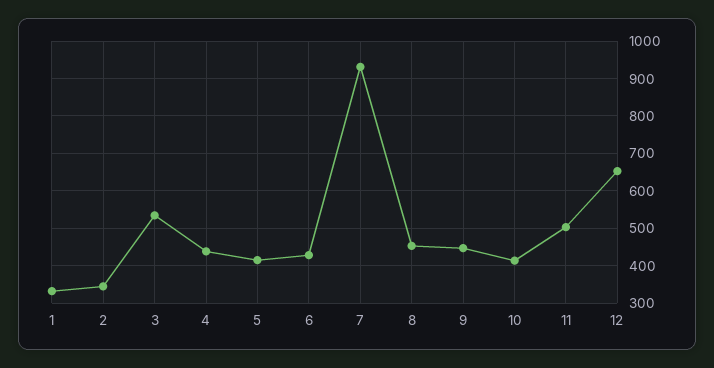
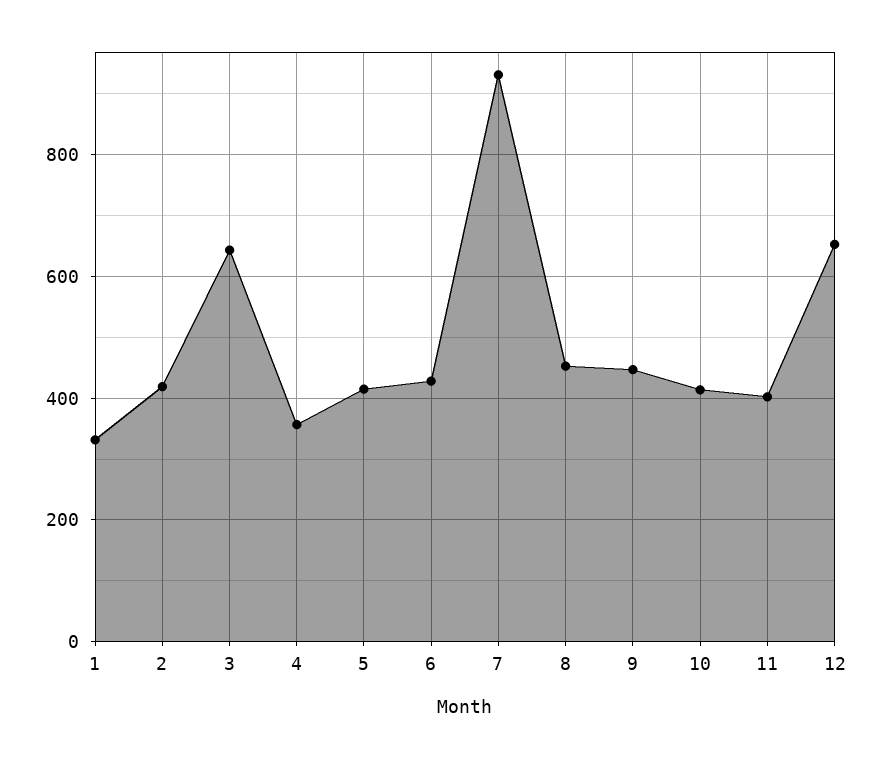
2: 340 -> 420
3: 540 -> 640
4: 440 -> 360
11: 500 -> 400

